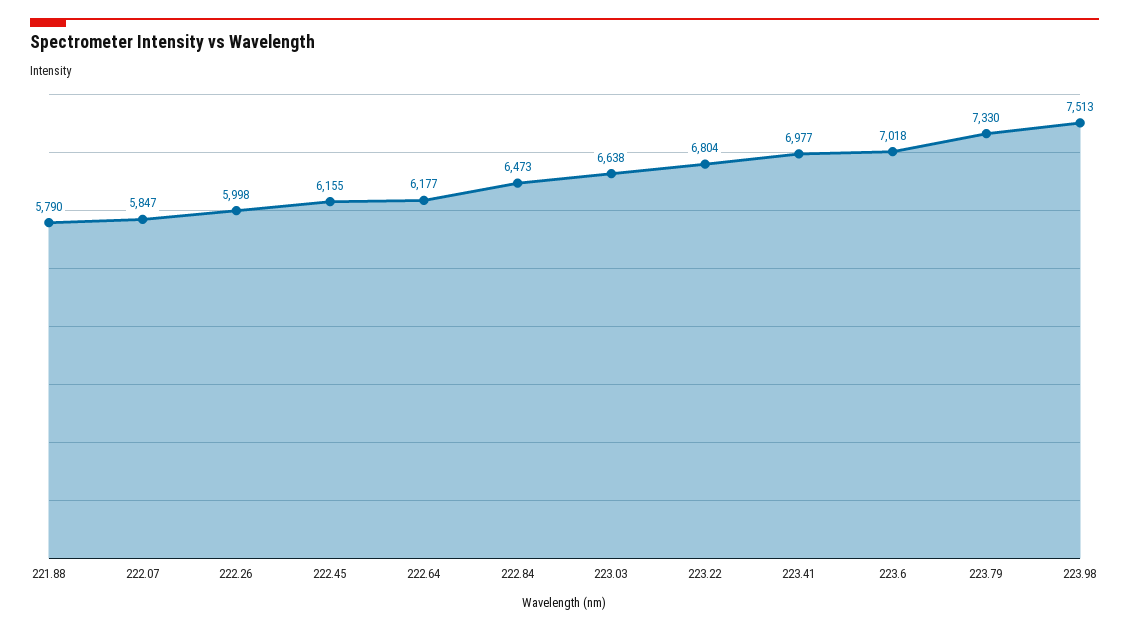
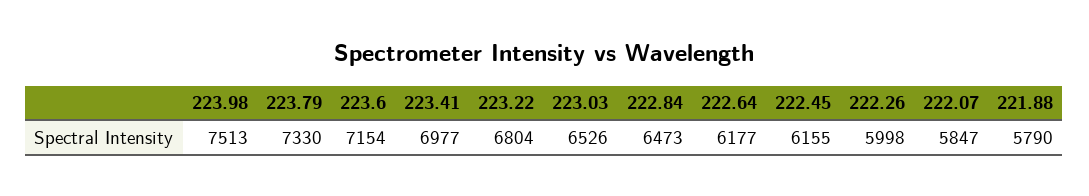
223.03: 6638 -> 6526
223.6: 7018 -> 7154

